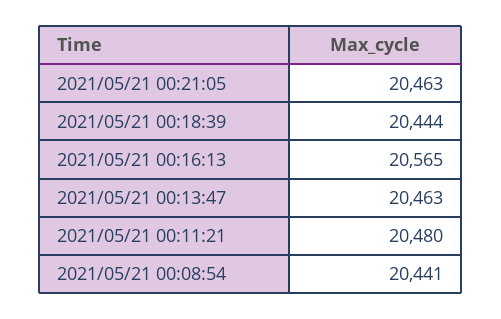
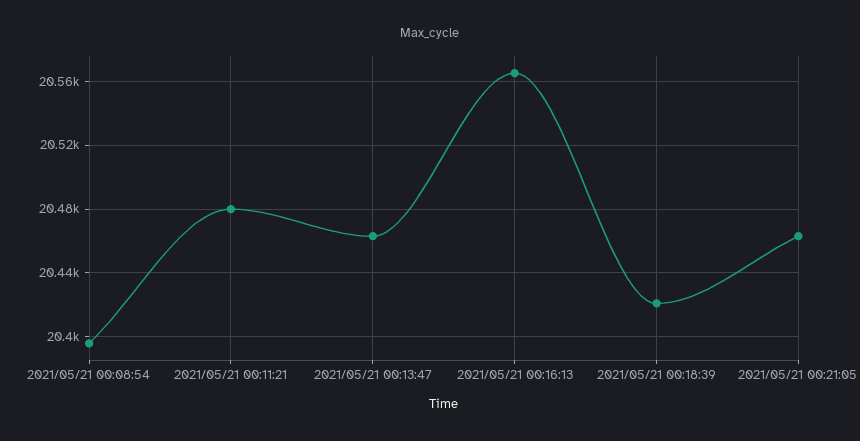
2021/05/21 00:18:39: 20444 -> 20420
2021/05/21 00:08:54: 20441 -> 20395

